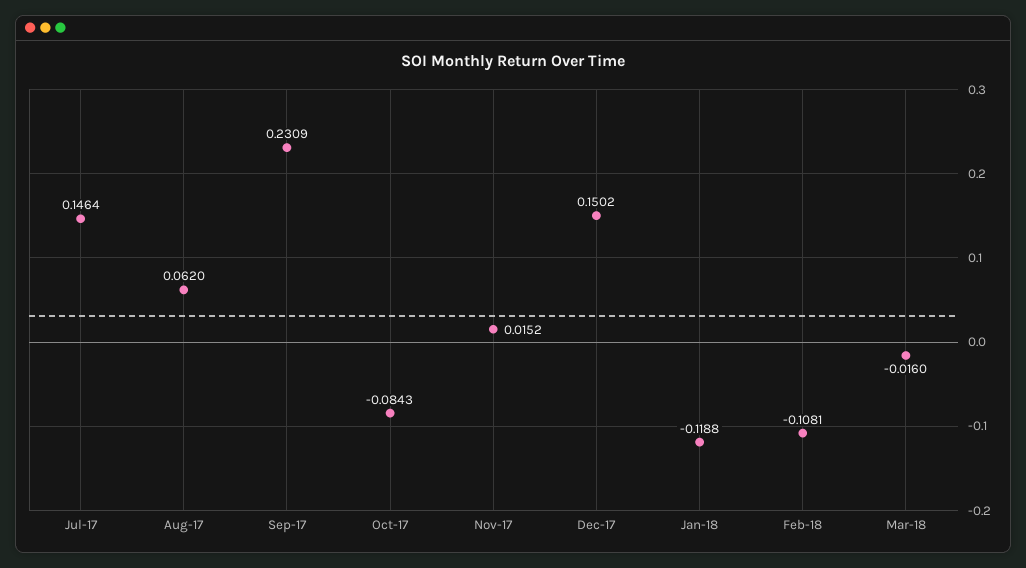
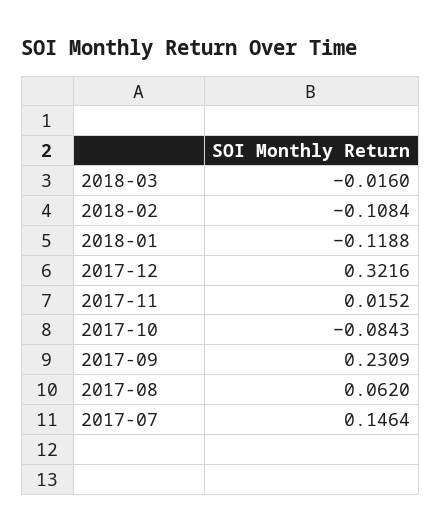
Dec-17: 0.1502 -> 0.3216
Feb-18: -0.1081 -> -0.1084

